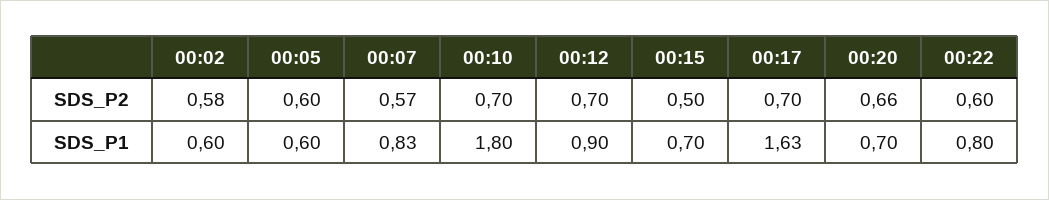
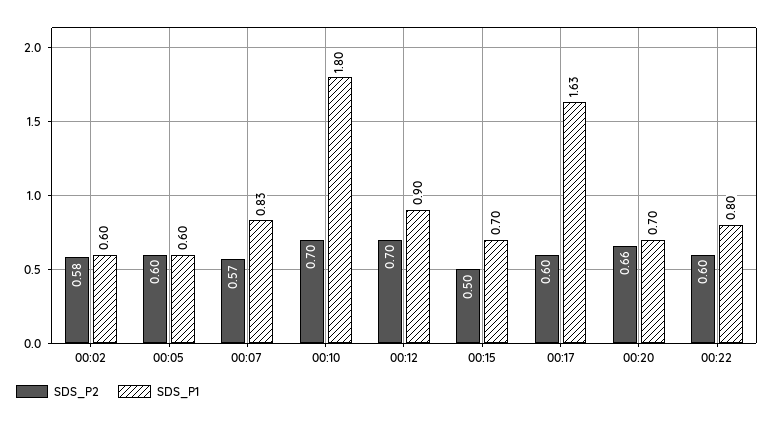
SDS_P2, 00:17: 0.7 -> 0.6

